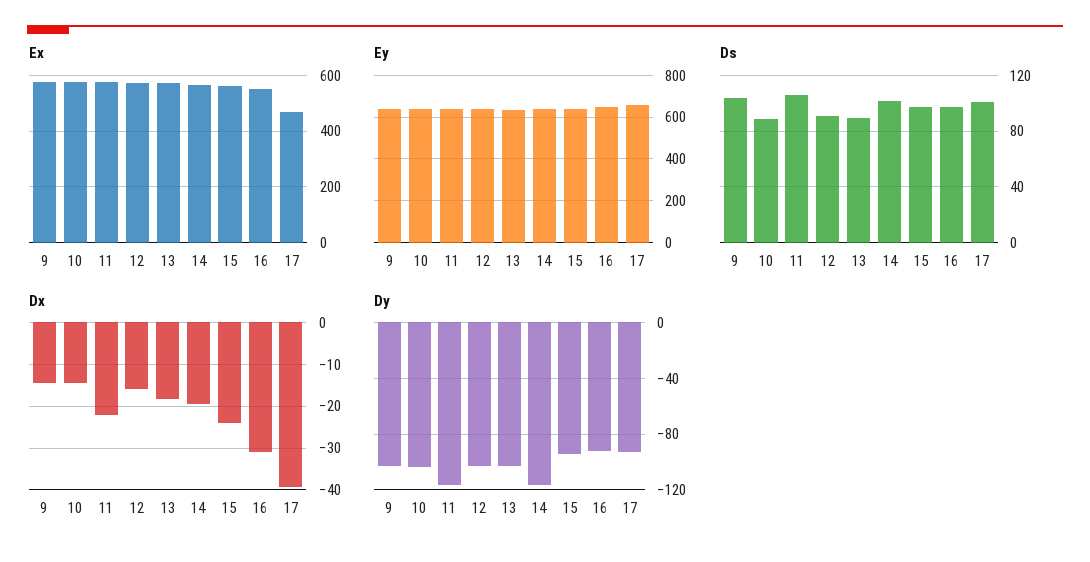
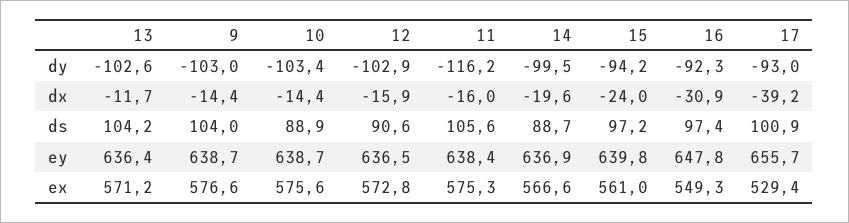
Ex, 17: 475 -> 529.4
Ds, 13: 90 -> 104.2
Ds, 14: 100 -> 88.7
Dx, 11: -22 -> -16
Dx, 13: -18 -> -11.7
Dy, 14: -115 -> -99.5

